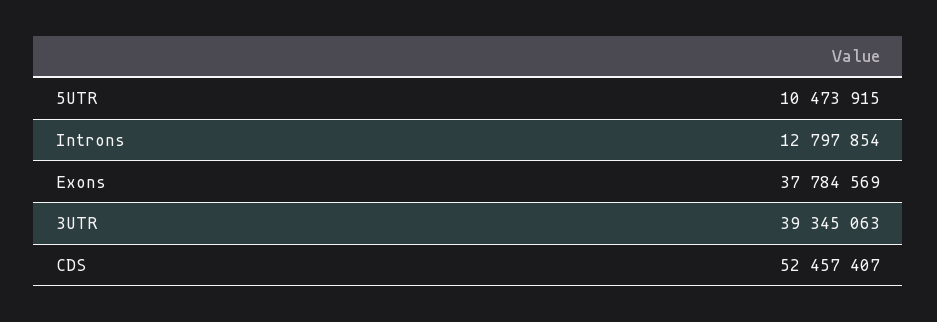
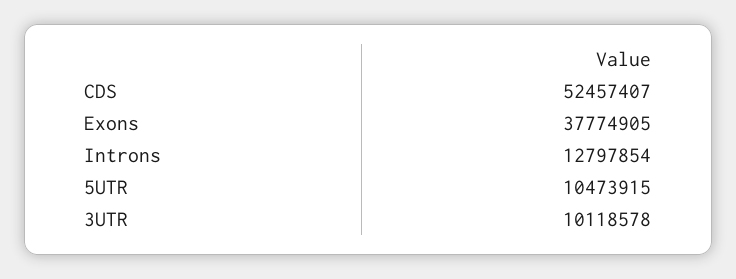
Exons: 37784569 -> 37774905
3UTR: 39345063 -> 10118578

